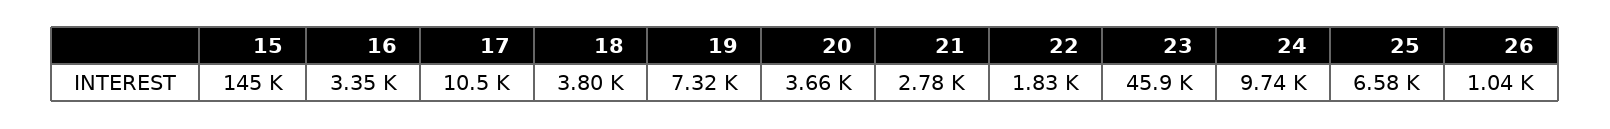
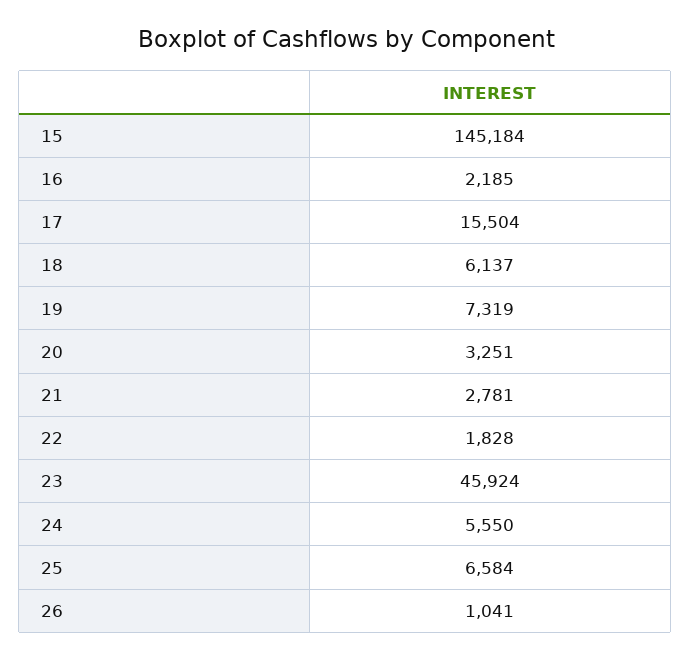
16: 3350 -> 2185
17: 10500 -> 15504
18: 3800 -> 6137
20: 3660 -> 3251
24: 9740 -> 5550

